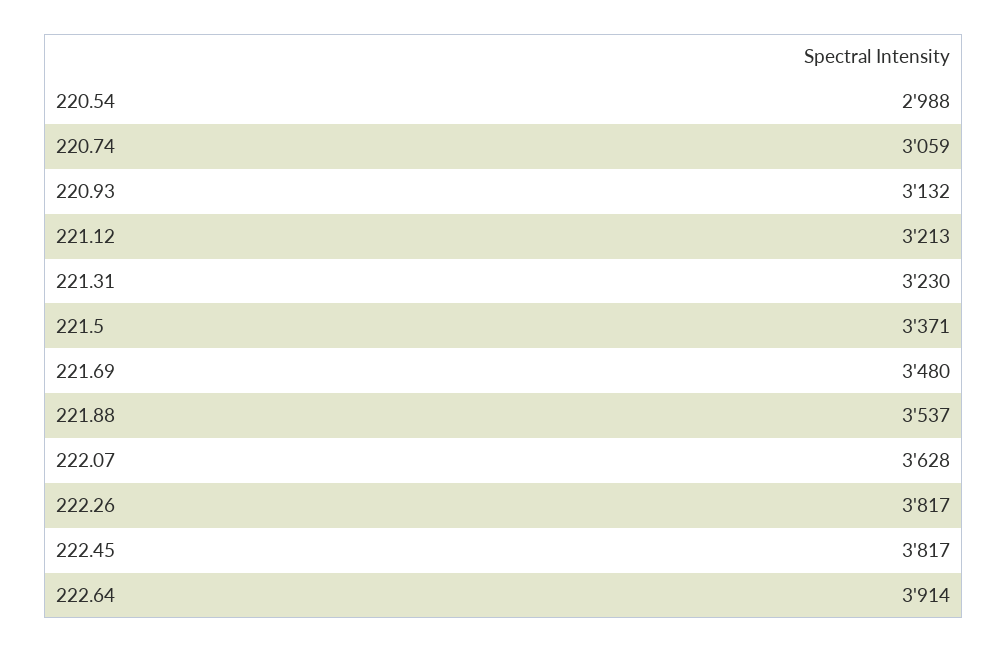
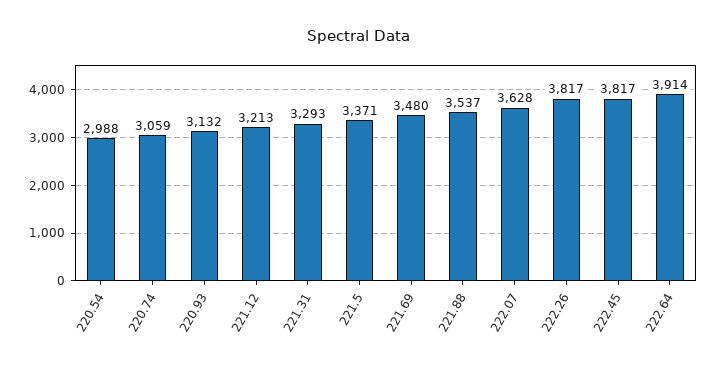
221.31: 3230 -> 3293

